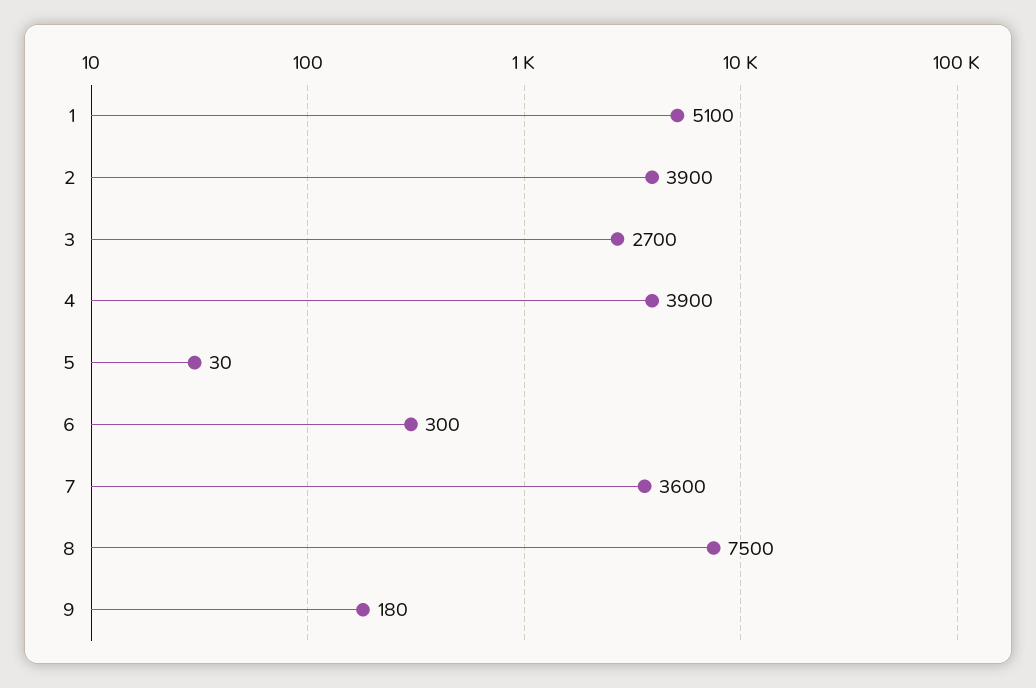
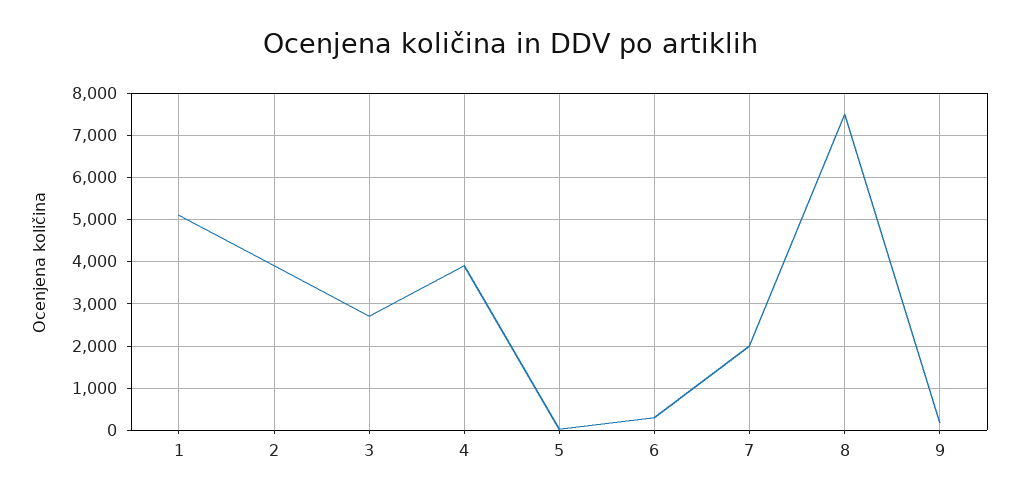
7: 3600 -> 2000

